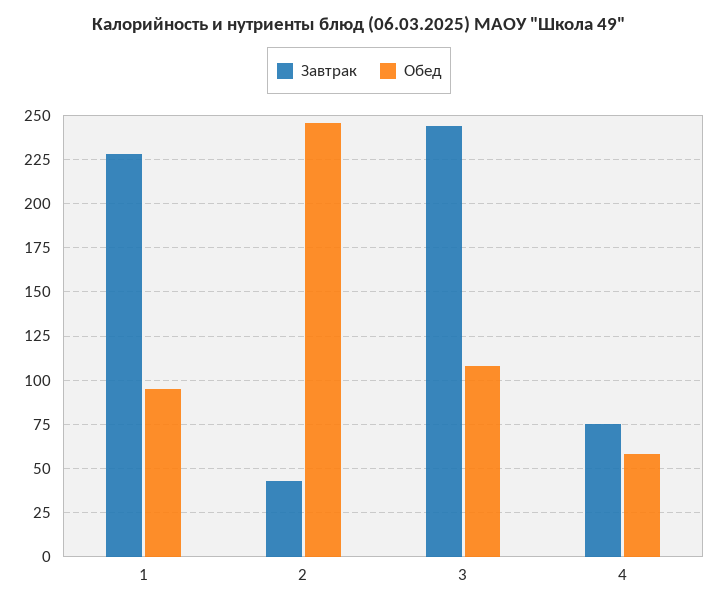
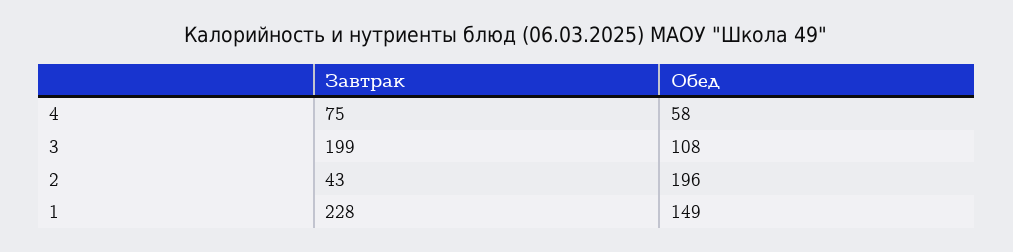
Обед, 1: 95 -> 149
Обед, 2: 245 -> 196
Завтрак, 3: 245 -> 199

